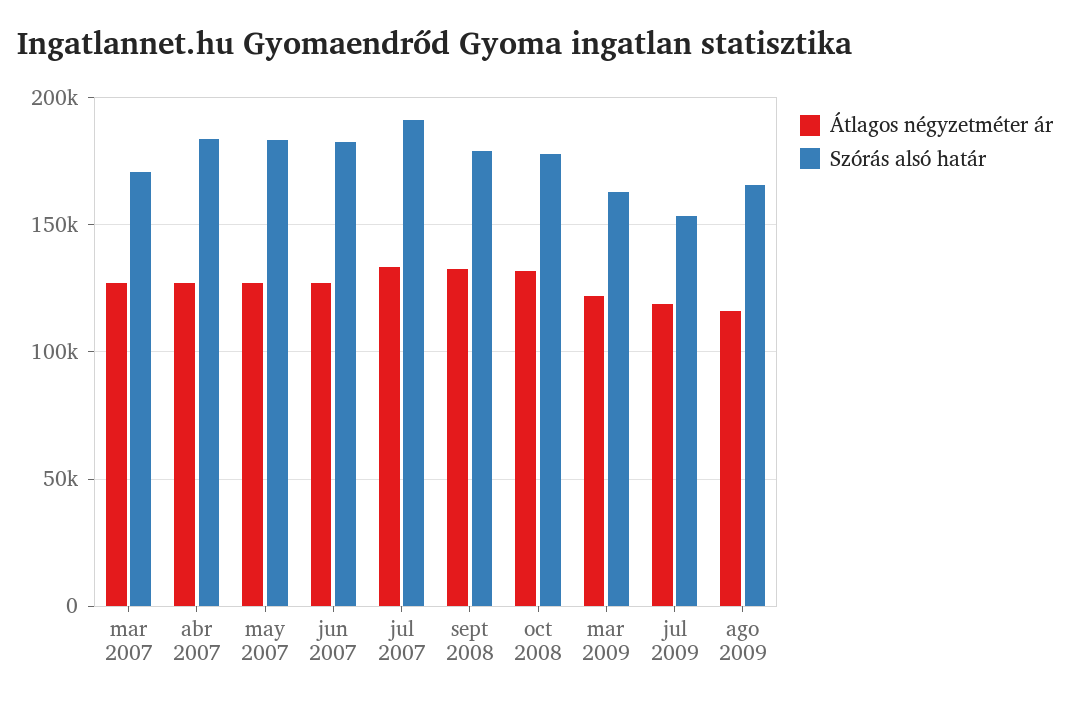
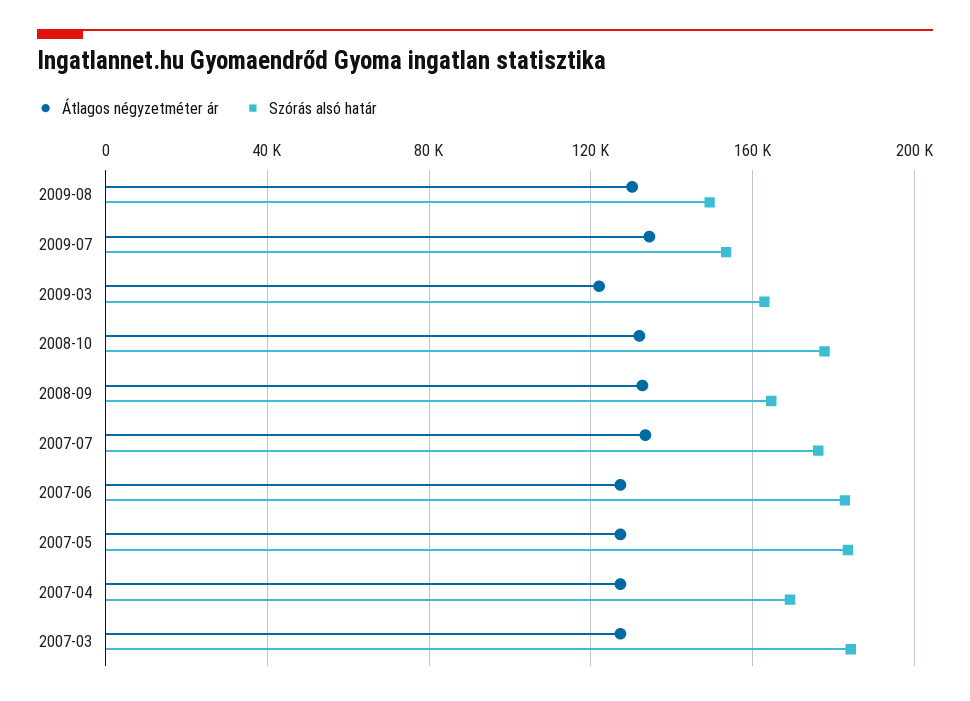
Szórás alsó határ, mar 2007: 170000 -> 185000
Szórás alsó határ, abr 2007: 185000 -> 170000
Szórás alsó határ, jul 2007: 190000 -> 175000
Szórás alsó határ, sept 2008: 180000 -> 165000
Átlagos négyzetméter ár, jul 2009: 120000 -> 135000
Átlagos négyzetméter ár, ago 2009: 115000 -> 130000
Szórás alsó határ, ago 2009: 165000 -> 150000

